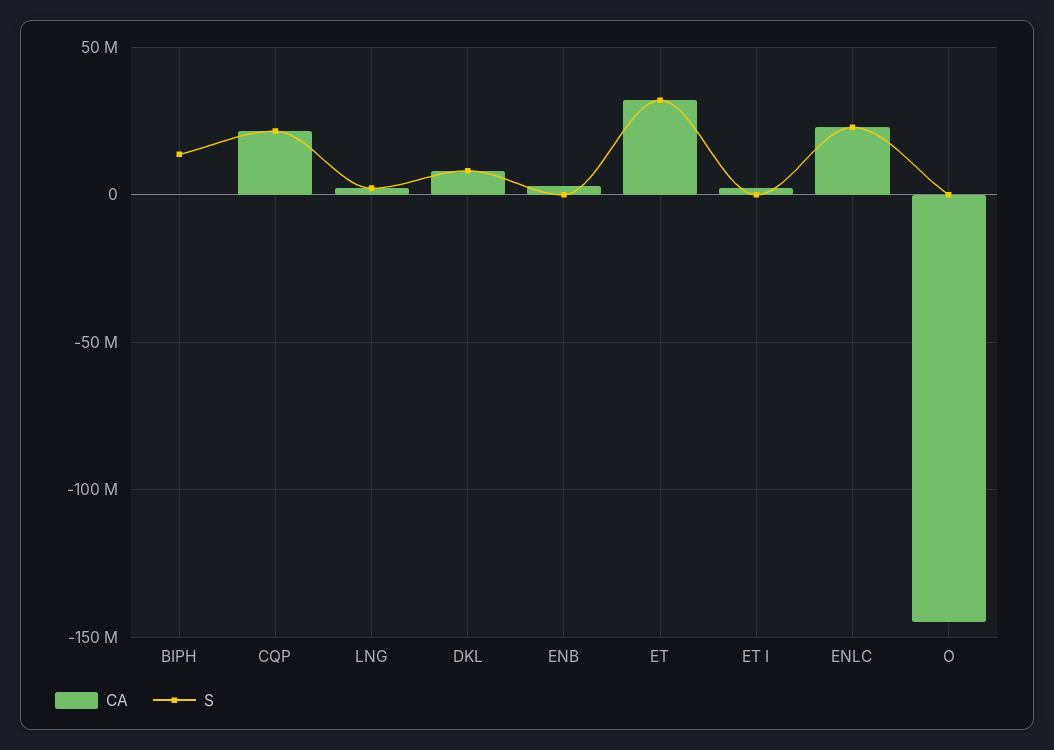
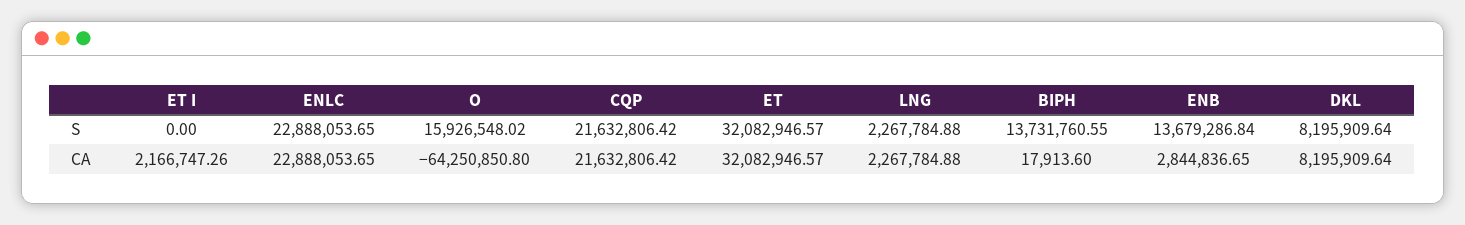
S, ENB: 0 -> 13679286.84
CA, O: -145000000 -> -64250850.8
S, O: 0 -> 15926548.02

